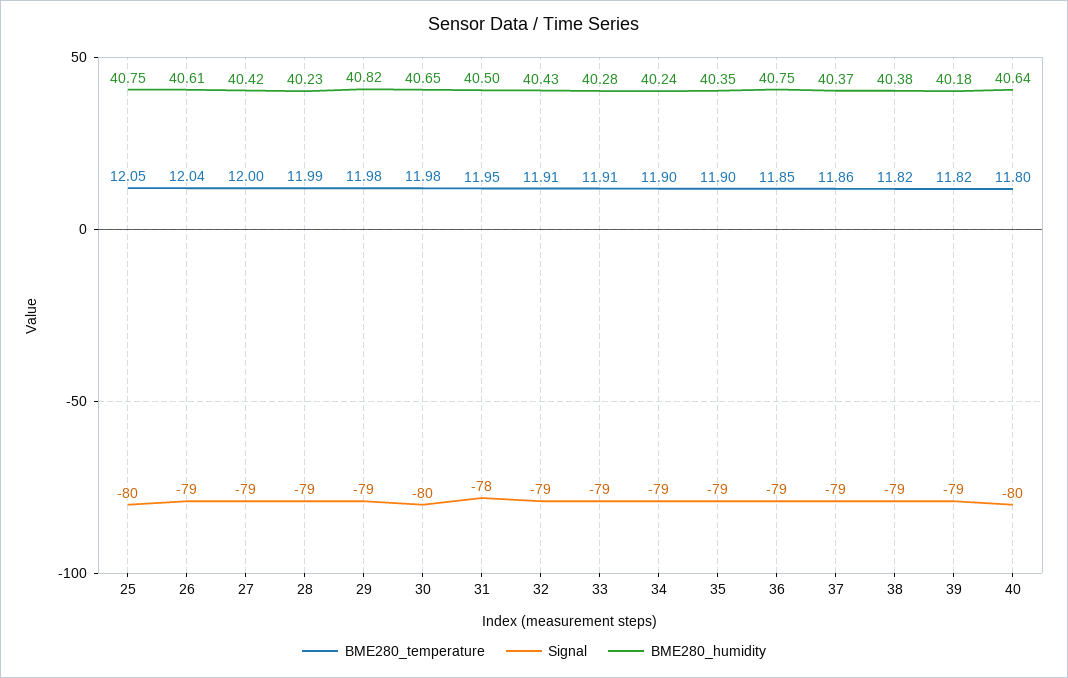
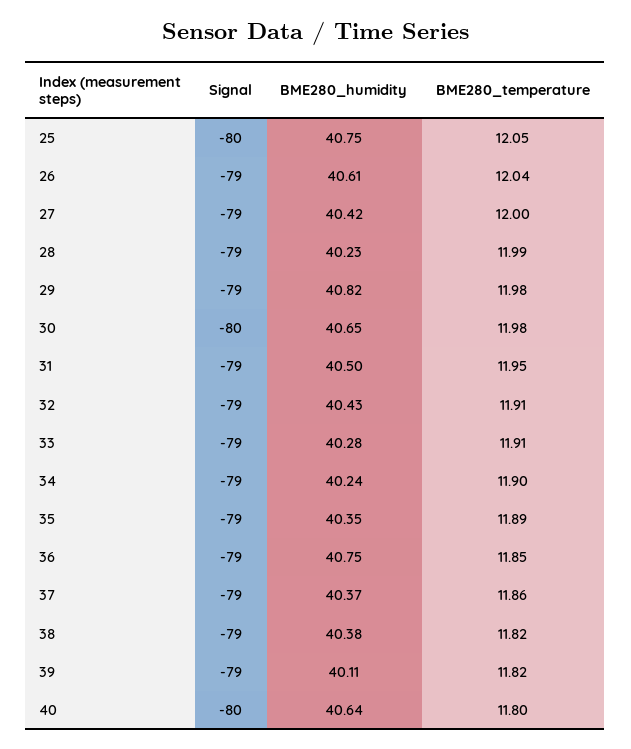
Signal, 31: -78 -> -79
BME280_temperature, 35: 11.9 -> 11.89
BME280_humidity, 39: 40.18 -> 40.11

